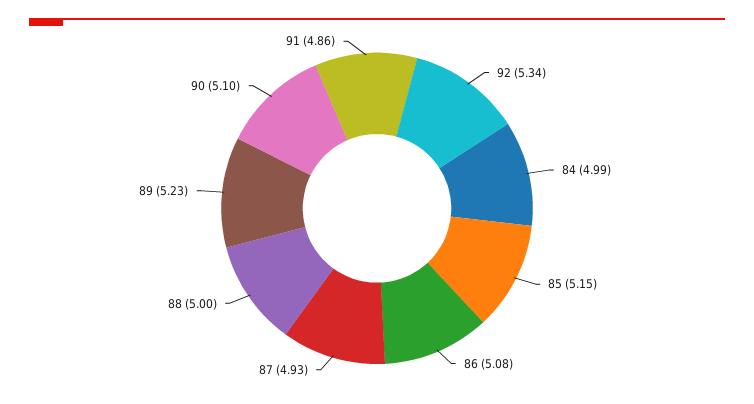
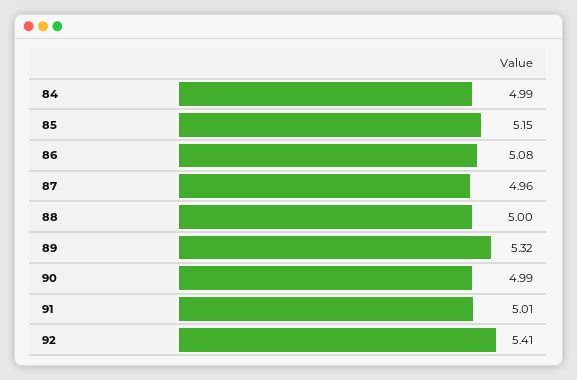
92: 5.34 -> 5.41
87: 4.93 -> 4.96
89: 5.23 -> 5.32
90: 5.1 -> 4.99
91: 4.86 -> 5.01

